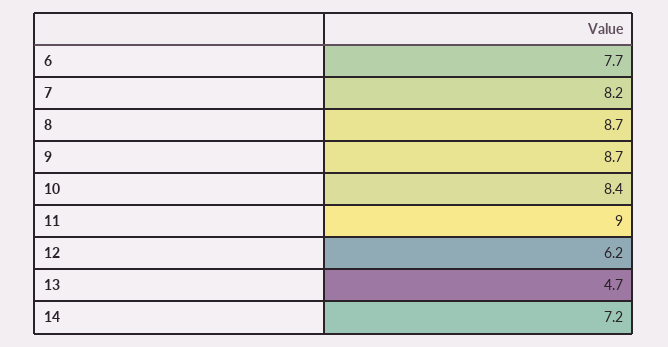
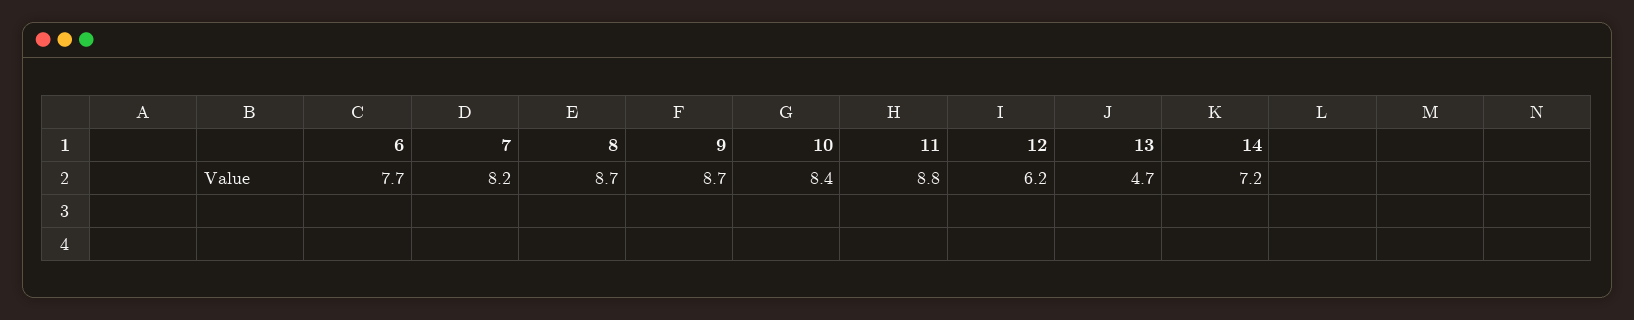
11: 9 -> 8.8

